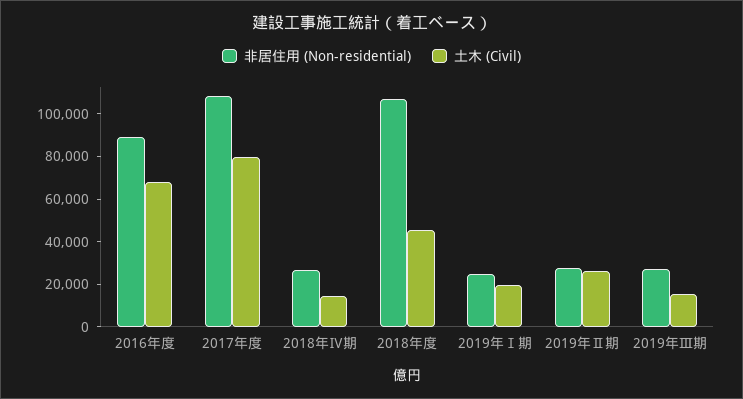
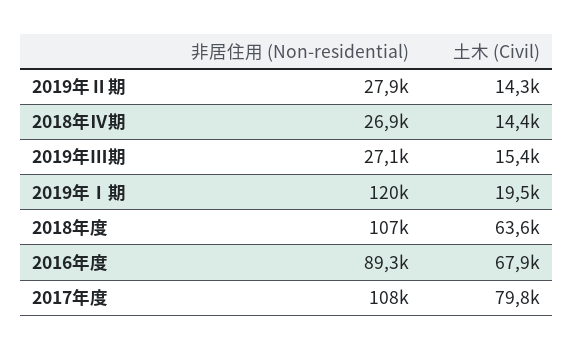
土木 (Civil), 2018年度: 45000 -> 63600
非居住用 (Non-residential), 2019年Ⅰ期: 25000 -> 120000
土木 (Civil), 2019年Ⅱ期: 25000 -> 14300

